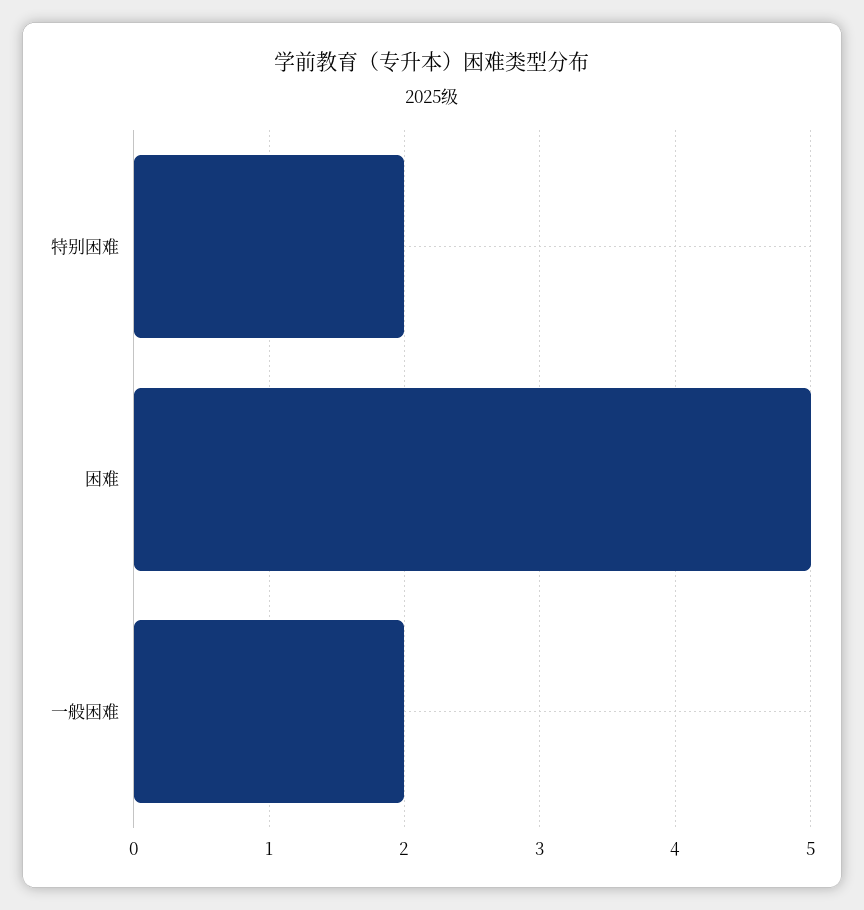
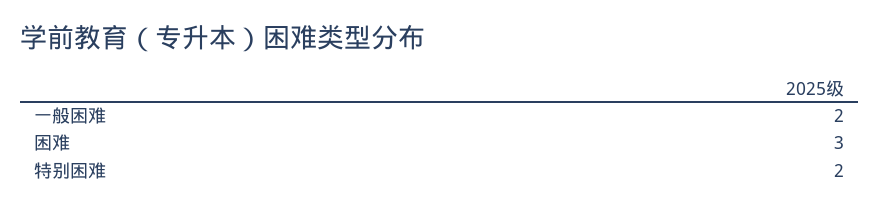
困难: 5 -> 3

